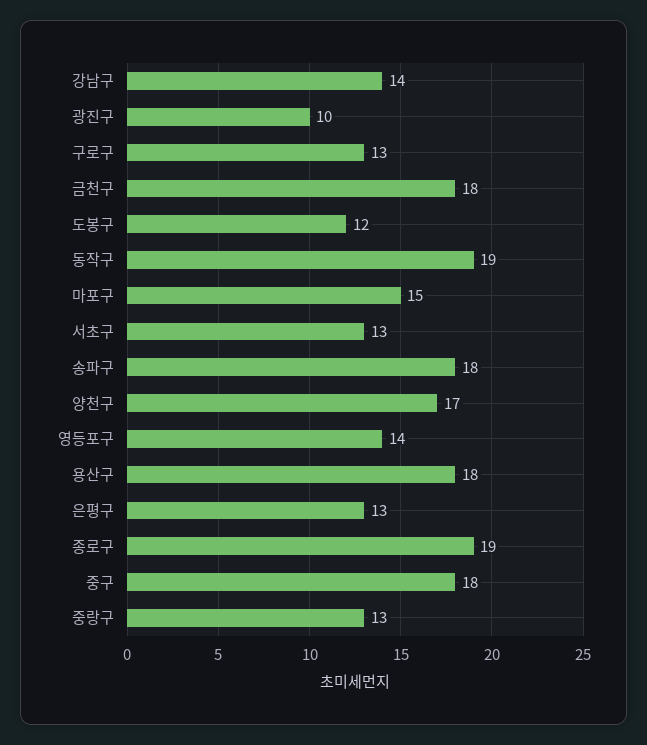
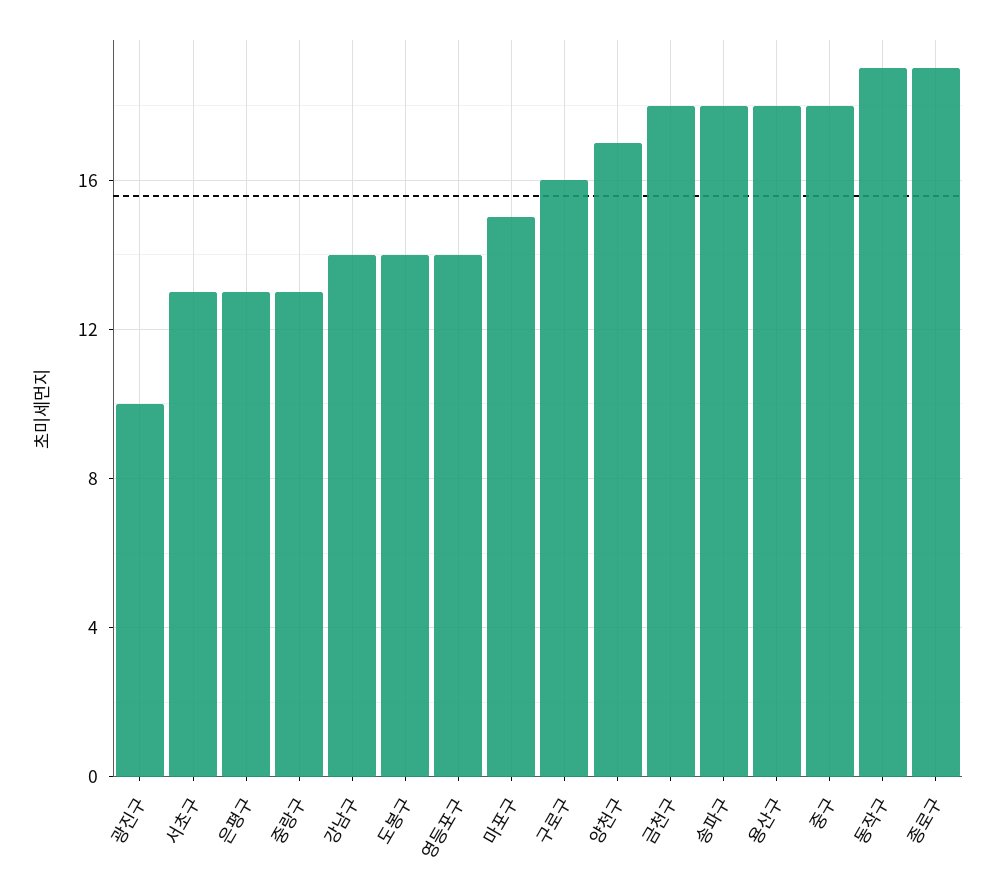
구로구: 13 -> 16
도봉구: 12 -> 14

